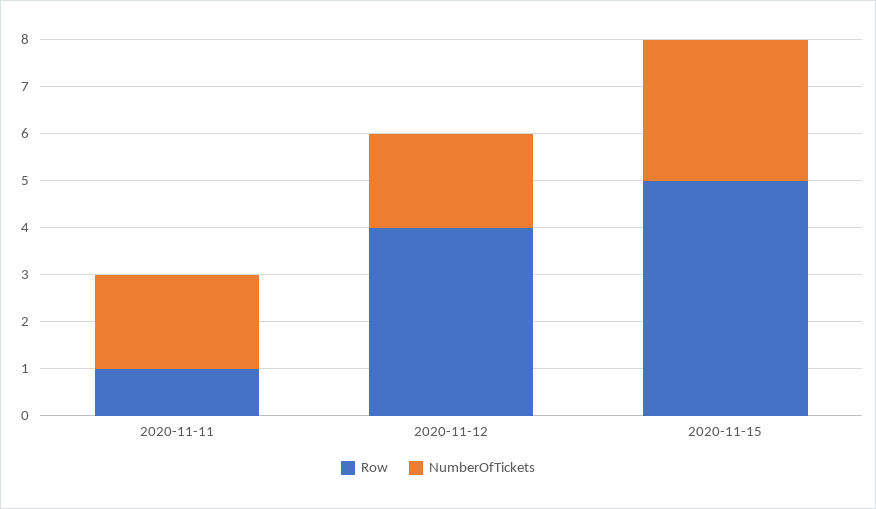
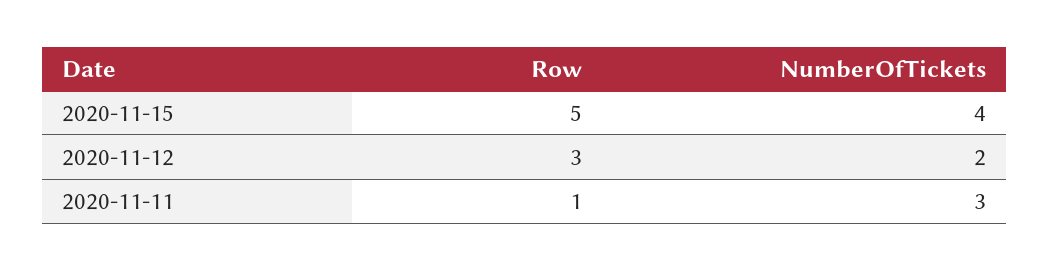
NumberOfTickets, 2020-11-11: 2 -> 3
Row, 2020-11-12: 4 -> 3
NumberOfTickets, 2020-11-15: 3 -> 4

